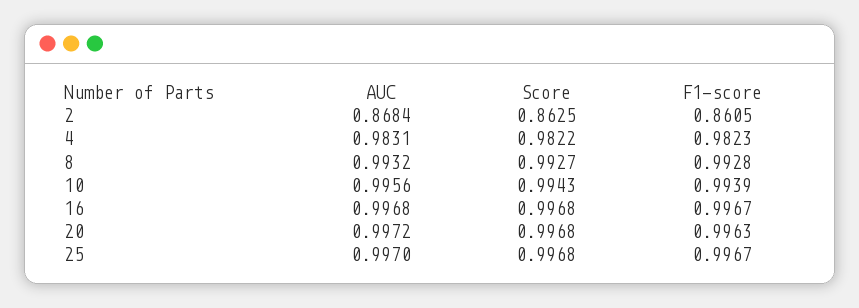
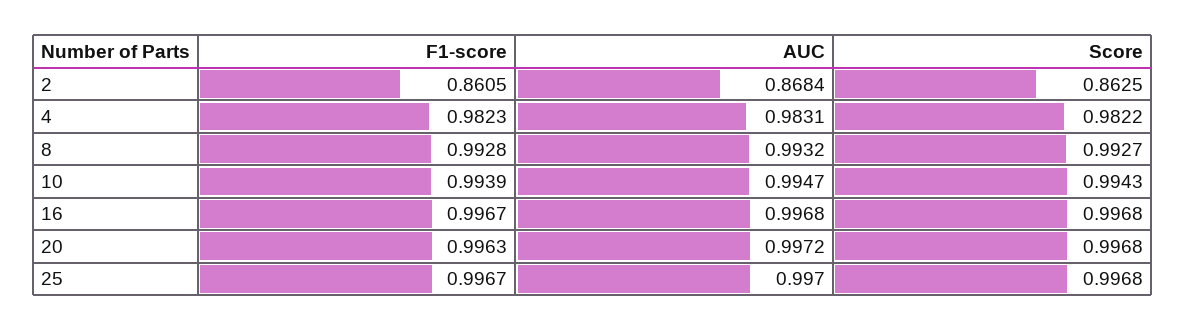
AUC, 10: 0.9956 -> 0.9947

